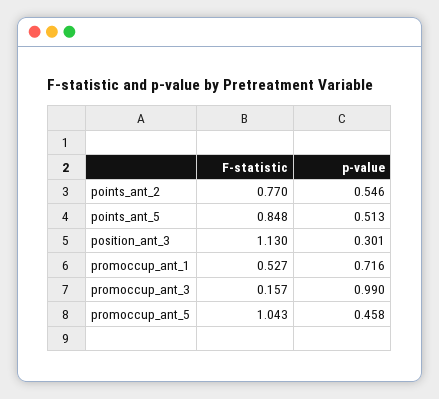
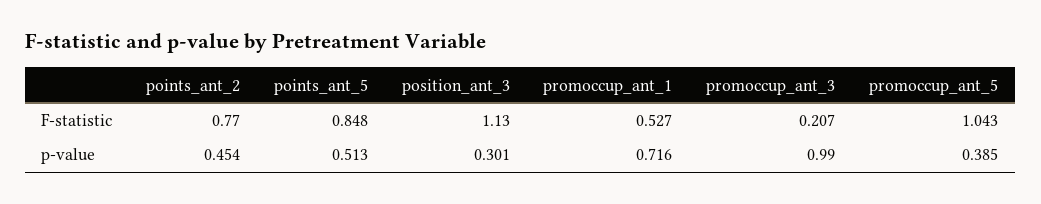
p-value, points_ant_2: 0.546 -> 0.454
F-statistic, promoccup_ant_3: 0.157 -> 0.207
p-value, promoccup_ant_5: 0.458 -> 0.385

